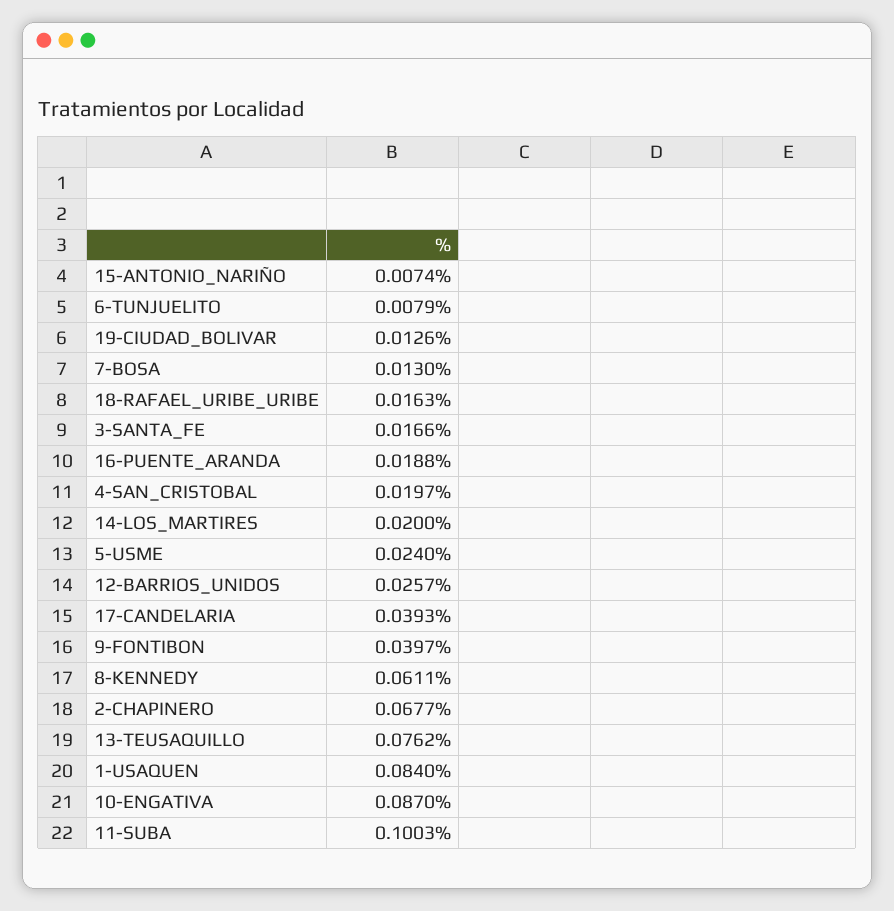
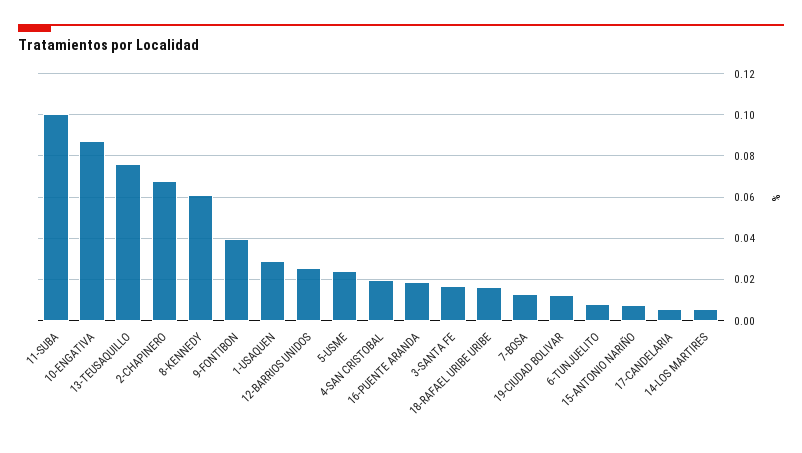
14-LOS_MARTIRES: 0.02 -> 0.005
17-CANDELARIA: 0.0393 -> 0.005
1-USAQUEN: 0.084 -> 0.03

